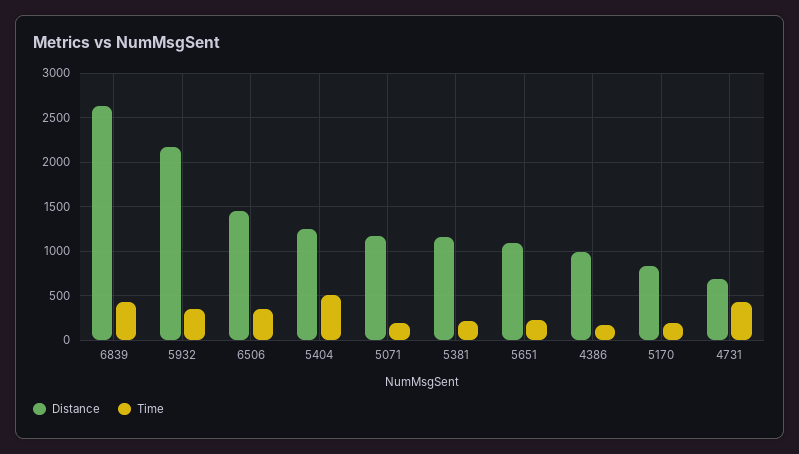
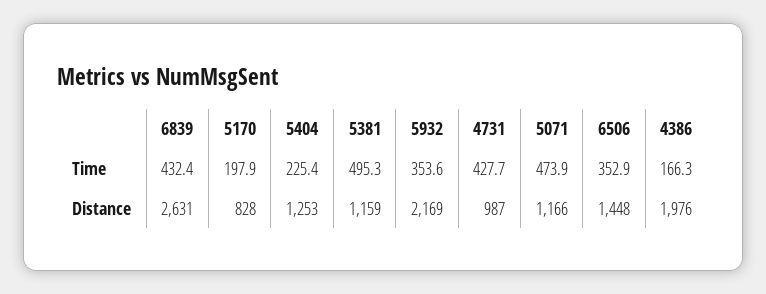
Time, 5404: 500 -> 225.4
Time, 5071: 200 -> 473.9
Time, 5381: 200 -> 495.3
Distance, 5651: 1100 -> none
Time, 5651: 200 -> none
Distance, 4386: 1000 -> 1976
Distance, 4731: 700 -> 987

